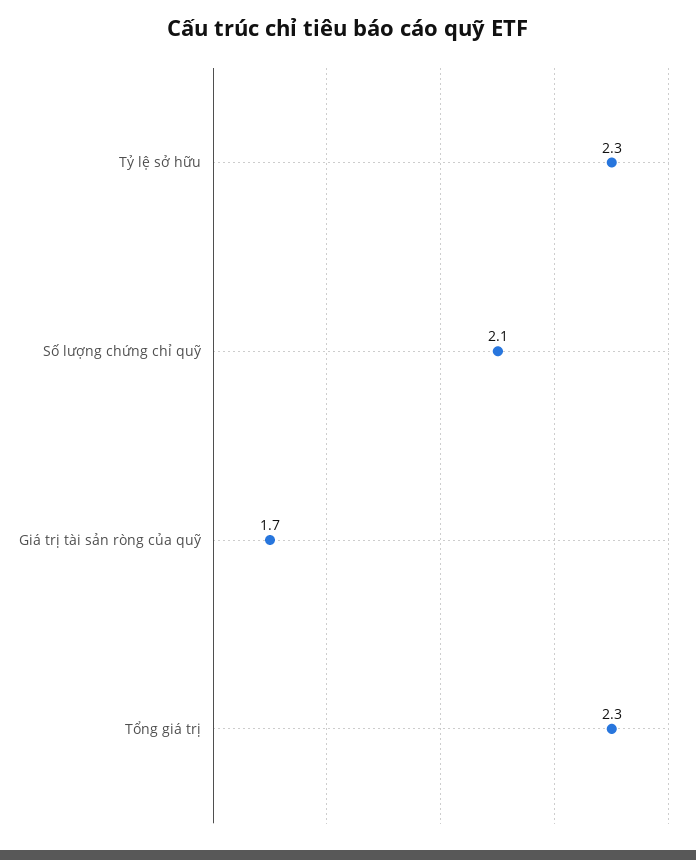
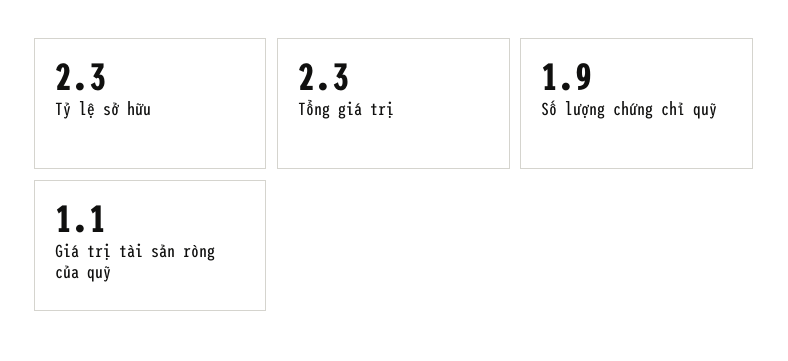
Số lượng chứng chỉ quỹ: 2.1 -> 1.9
Giá trị tài sản ròng của quỹ: 1.7 -> 1.1

